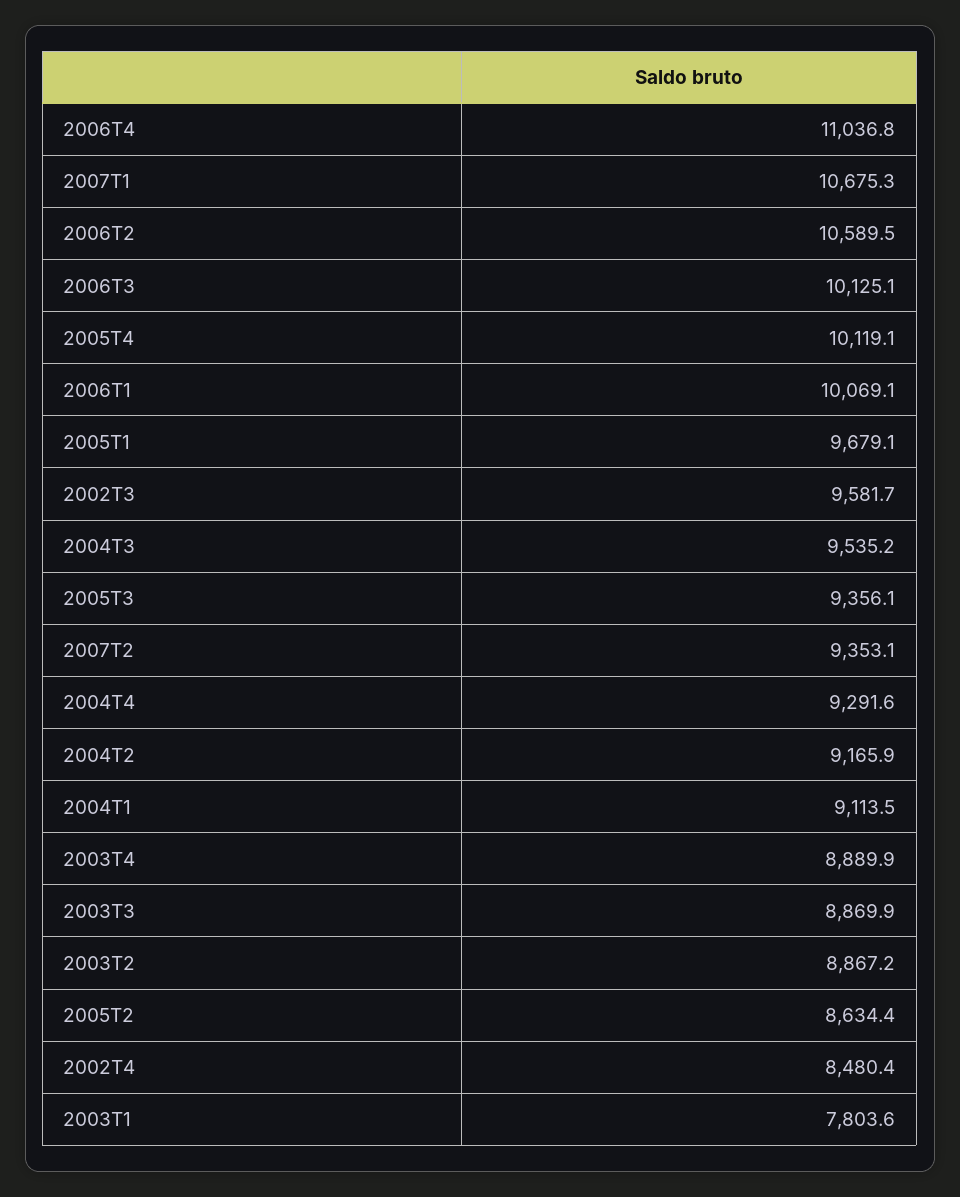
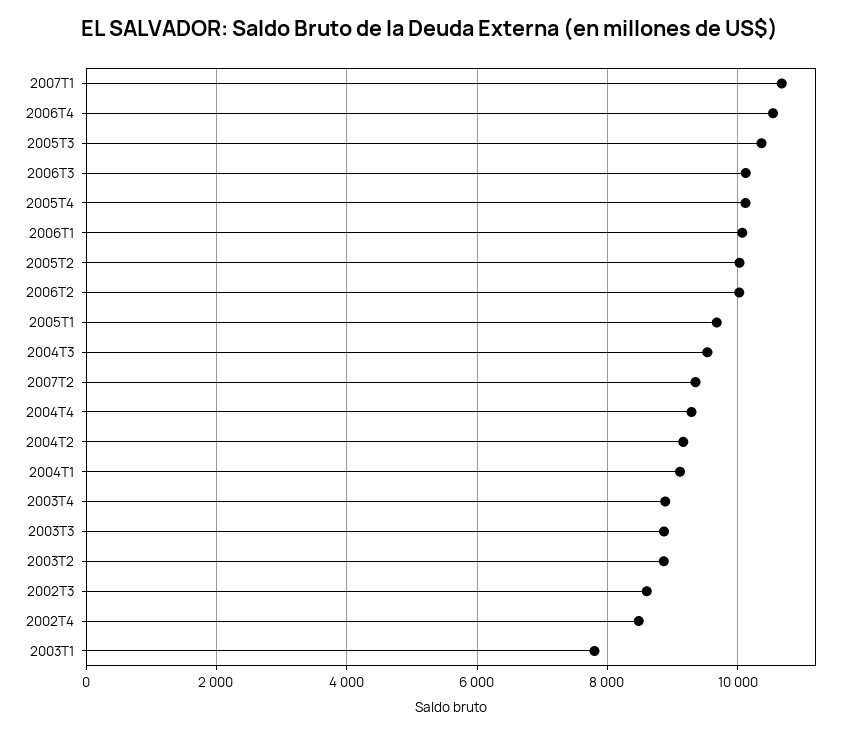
2006T4: 11036.8 -> 10600
2006T2: 10589.5 -> 10000
2002T3: 9581.7 -> 8600
2005T3: 9356.1 -> 10400
2005T2: 8634.4 -> 10000

